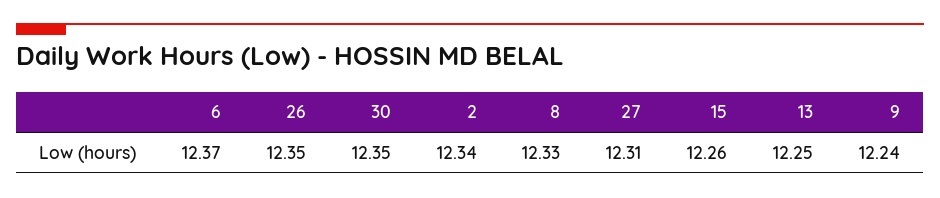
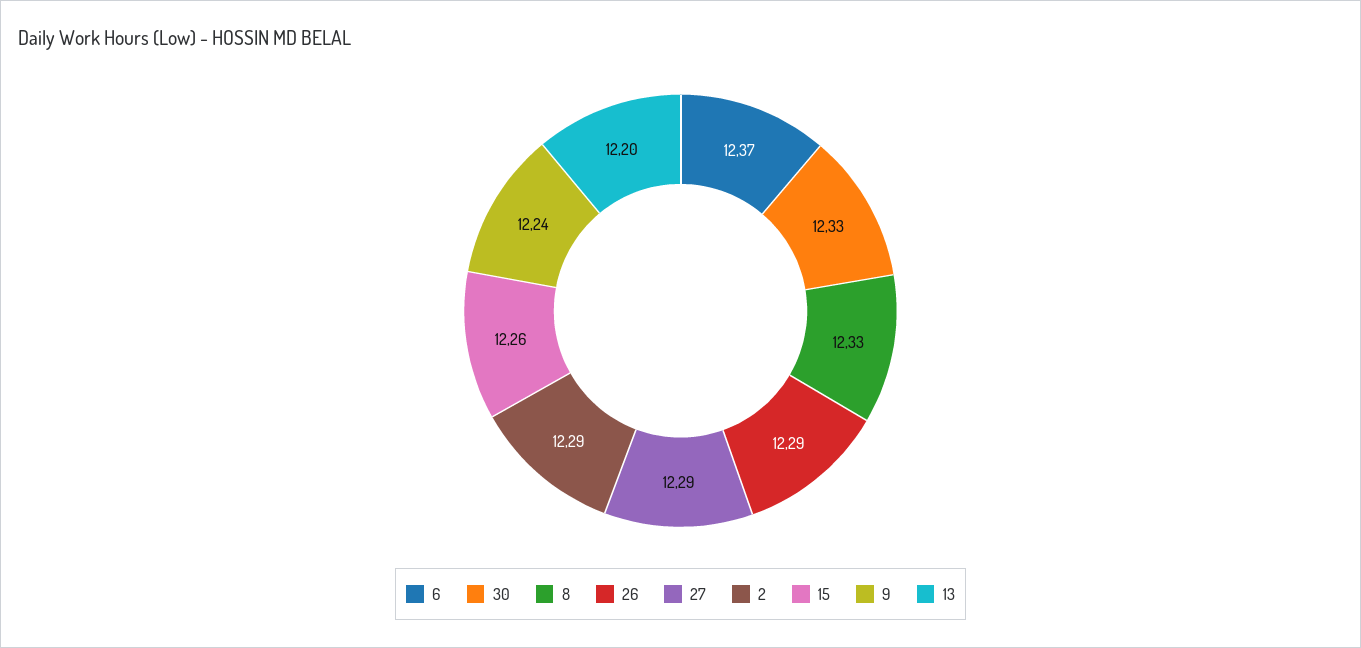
26: 12.35 -> 12.29
30: 12.35 -> 12.33
2: 12.34 -> 12.29
27: 12.31 -> 12.29
13: 12.25 -> 12.2

